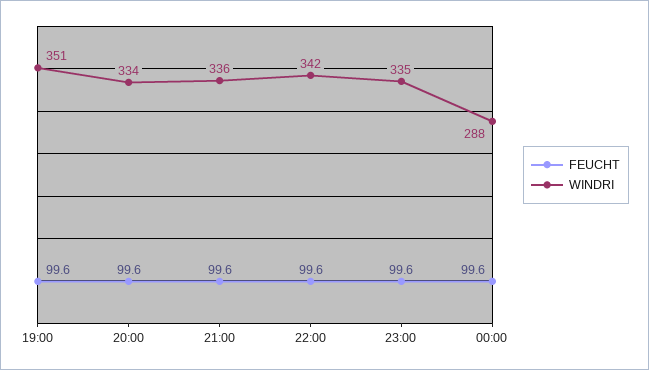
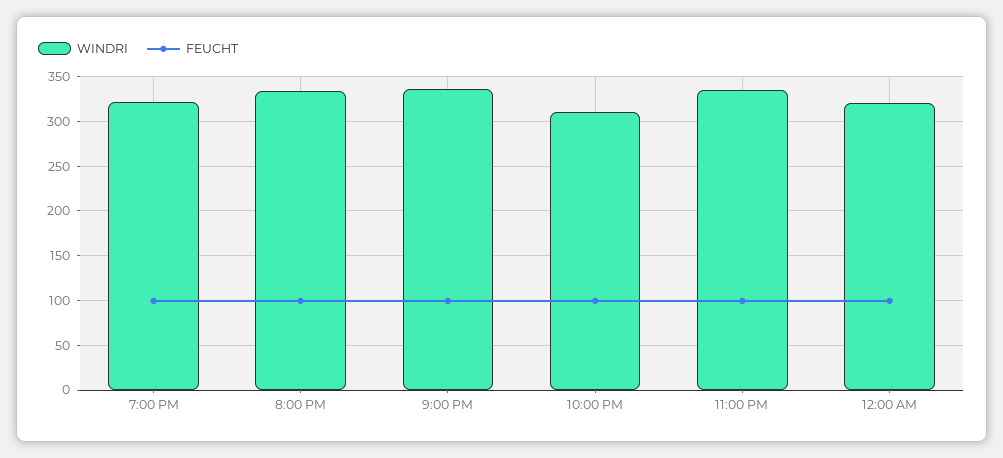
WINDRI, 19:00: 351 -> 320
WINDRI, 22:00: 342 -> 310
WINDRI, 00:00: 288 -> 320

